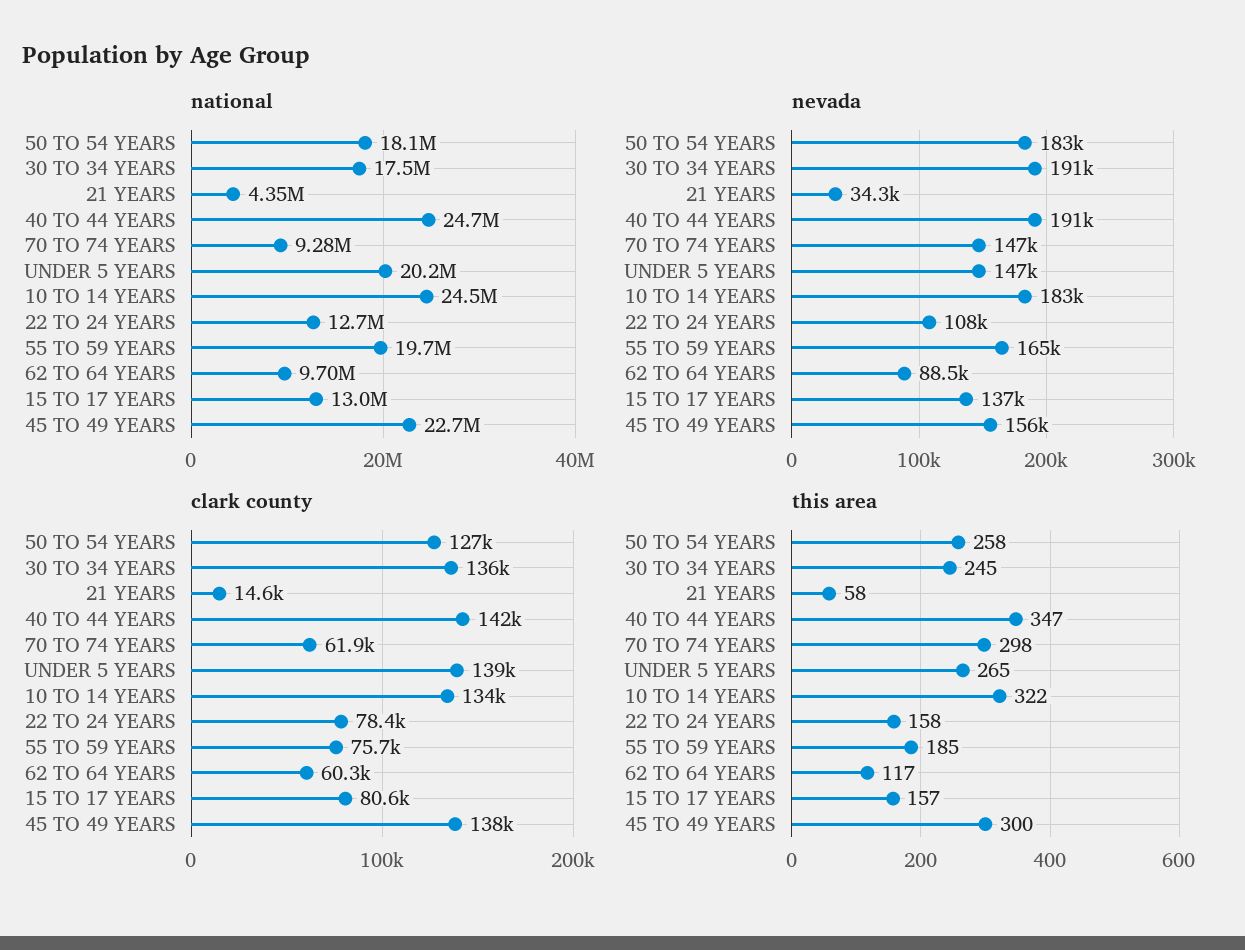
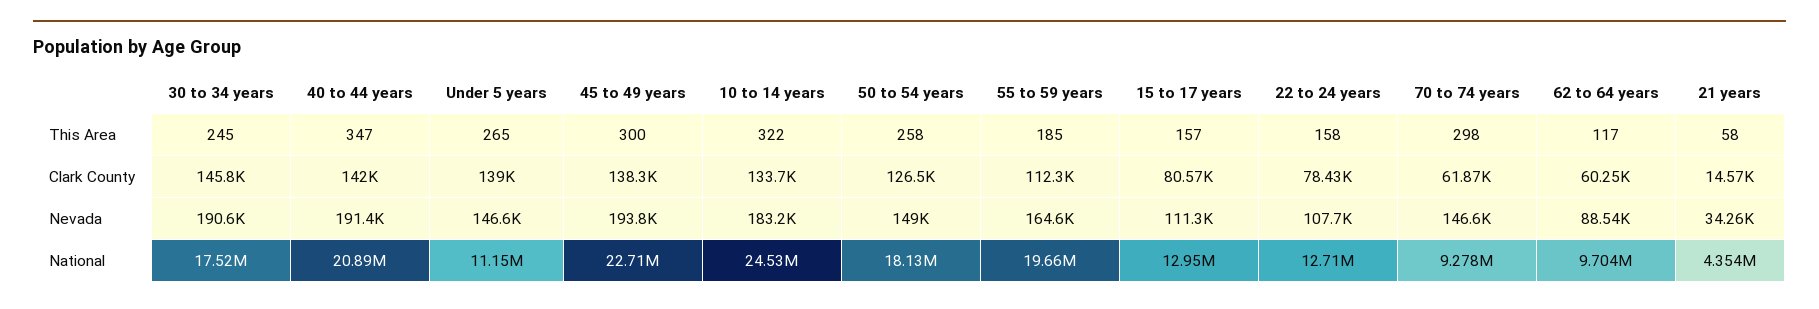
national, 40 TO 44 YEARS: 24700000 -> 20890000
national, UNDER 5 YEARS: 20200000 -> 11150000
nevada, 50 TO 54 YEARS: 183000 -> 149000
nevada, 15 TO 17 YEARS: 137000 -> 111300
nevada, 45 TO 49 YEARS: 156000 -> 193800
clark county, 30 TO 34 YEARS: 136000 -> 145800
clark county, 55 TO 59 YEARS: 75700 -> 112300

